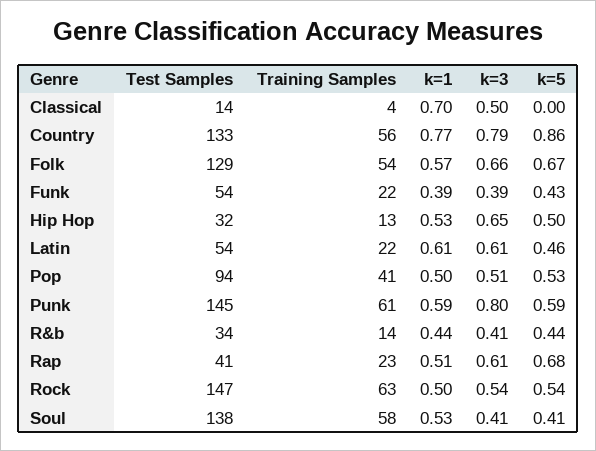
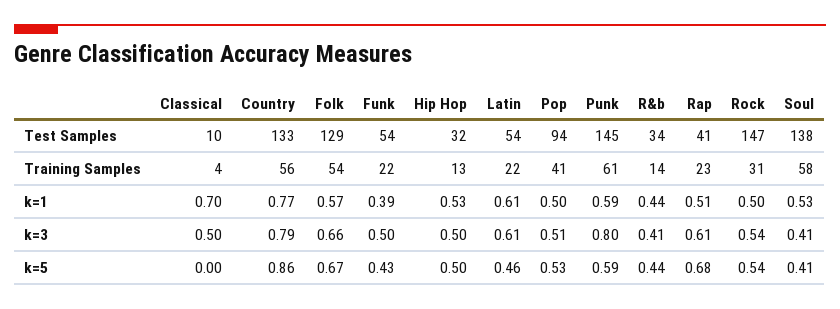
Test Samples, Classical: 14 -> 10
k=3, Funk: 0.39 -> 0.5
k=3, Hip Hop: 0.65 -> 0.5
Training Samples, Rock: 63 -> 31

